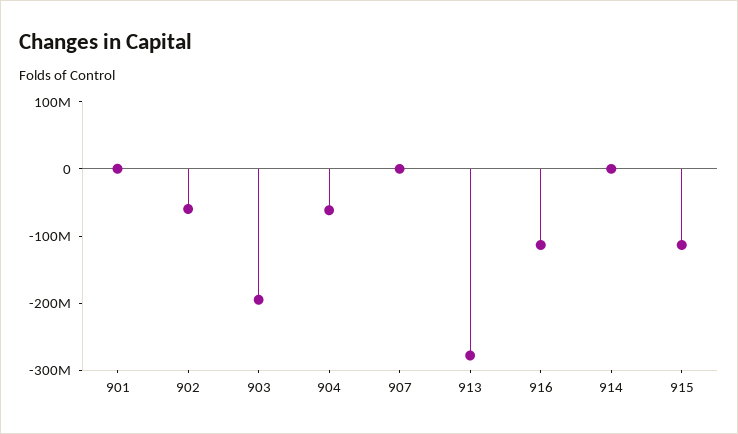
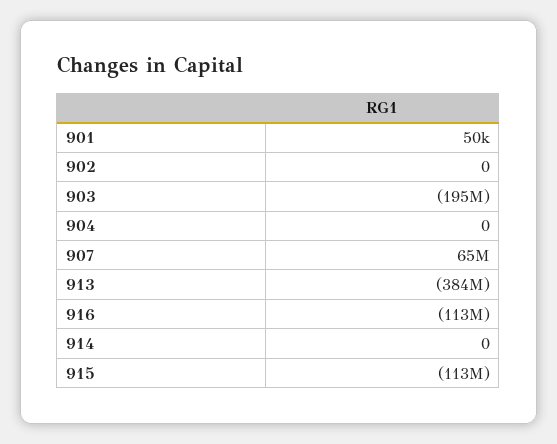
902: -60000000 -> 0
904: -60000000 -> 0
907: 0 -> 65000000
913: -280000000 -> -384000000

